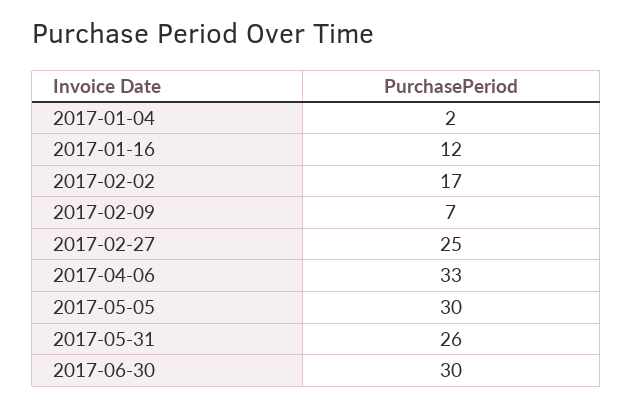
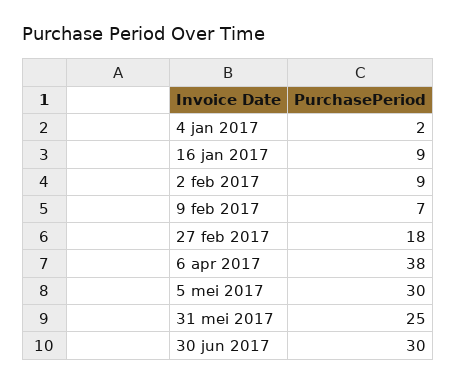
2017-01-16: 12 -> 9
2017-02-02: 17 -> 9
2017-02-27: 25 -> 18
2017-04-06: 33 -> 38
2017-05-31: 26 -> 25

